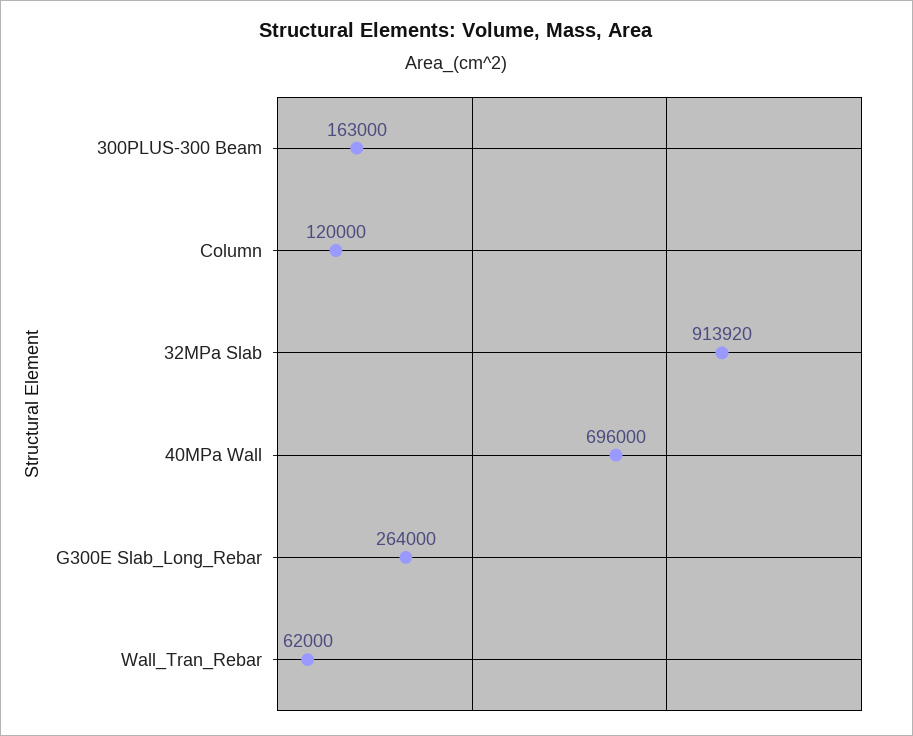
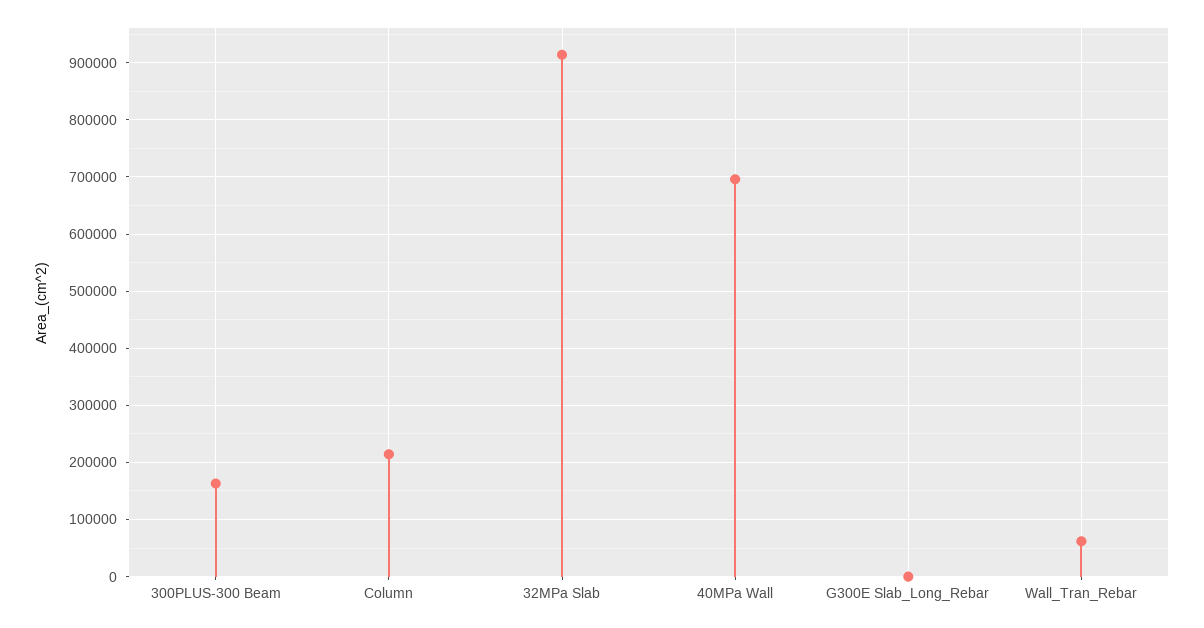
Column: 120000 -> 220000
G300E Slab_Long_Rebar: 264000 -> 0

